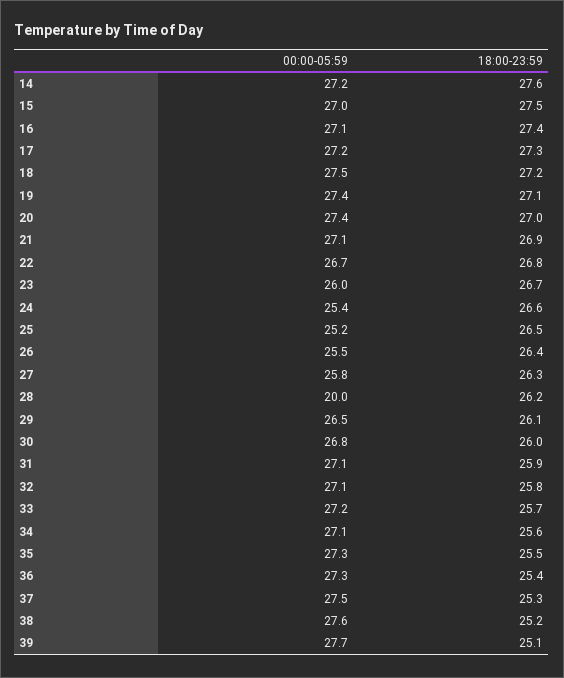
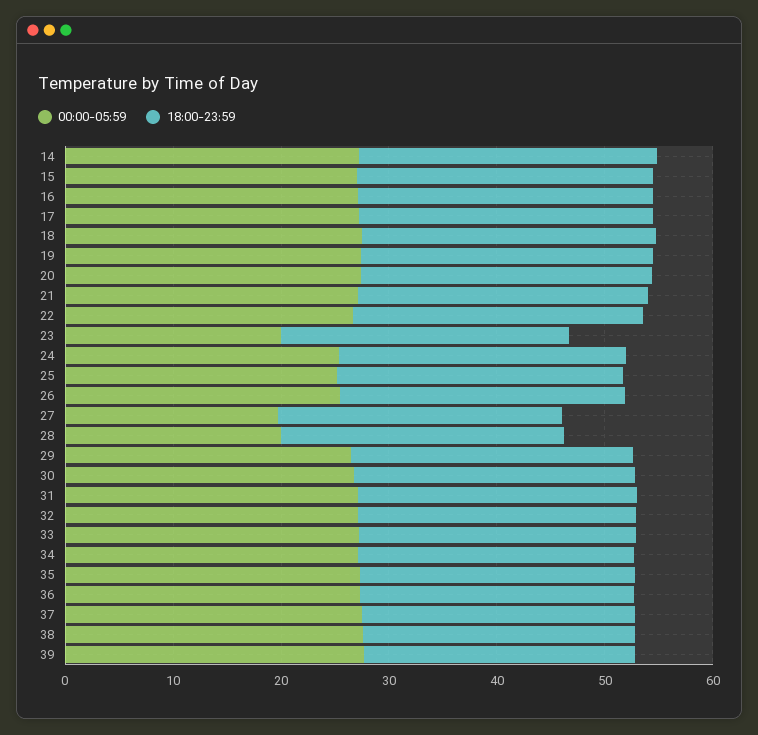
00:00-05:59, 23: 26 -> 20
00:00-05:59, 27: 25.8 -> 20

